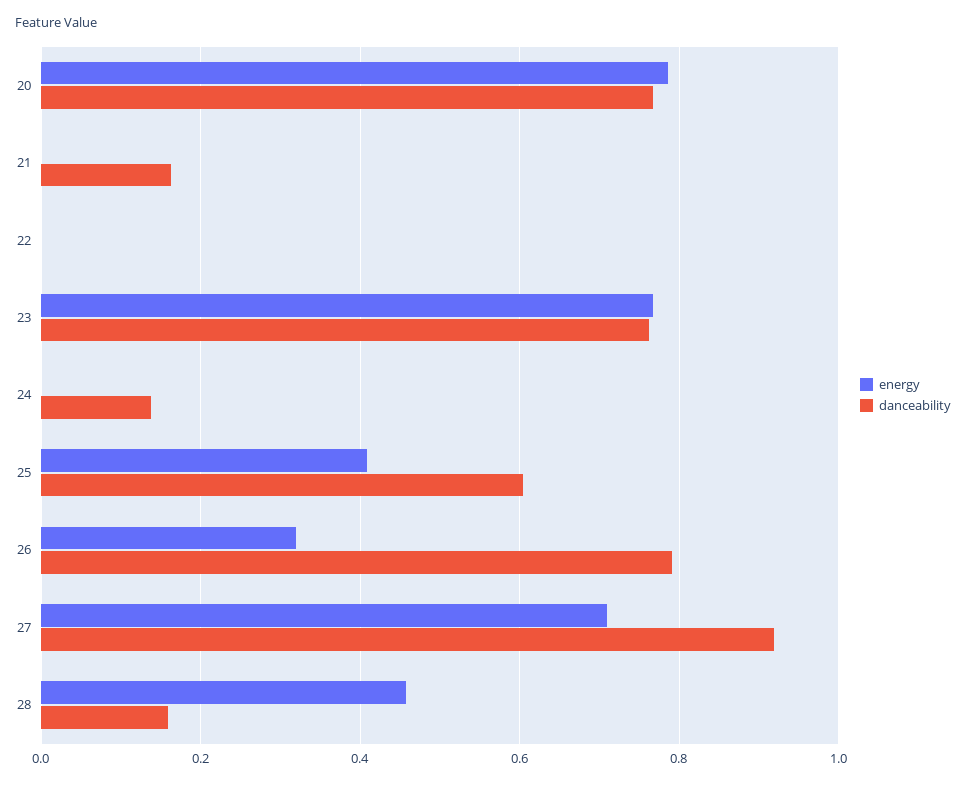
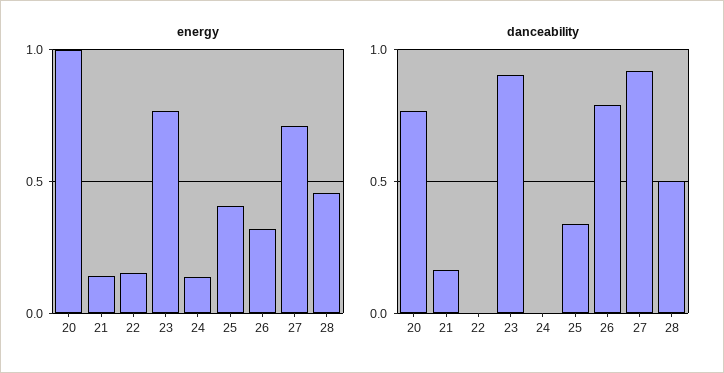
energy, 20: 0.78 -> 1
energy, 21: 0 -> 0.15
energy, 22: 0 -> 0.15
danceability, 23: 0.76 -> 0.9
energy, 24: 0 -> 0.15
danceability, 24: 0.14 -> 0
danceability, 25: 0.6 -> 0.35
danceability, 28: 0.16 -> 0.5

